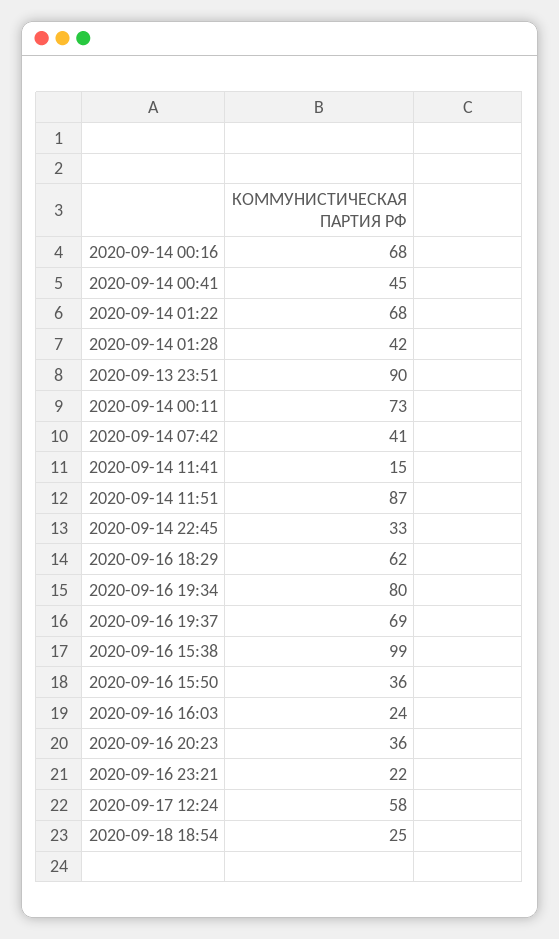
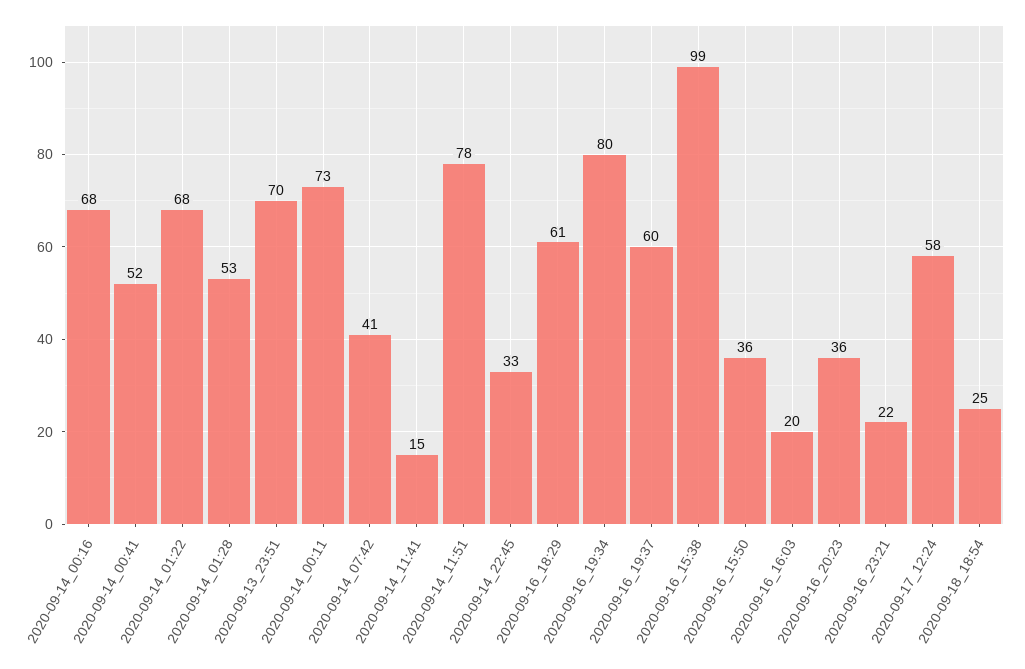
2020-09-14 00:41: 45 -> 52
2020-09-14 01:28: 42 -> 53
2020-09-13 23:51: 90 -> 70
2020-09-14 11:51: 87 -> 78
2020-09-16 18:29: 62 -> 61
2020-09-16 19:37: 69 -> 60
2020-09-16 16:03: 24 -> 20

